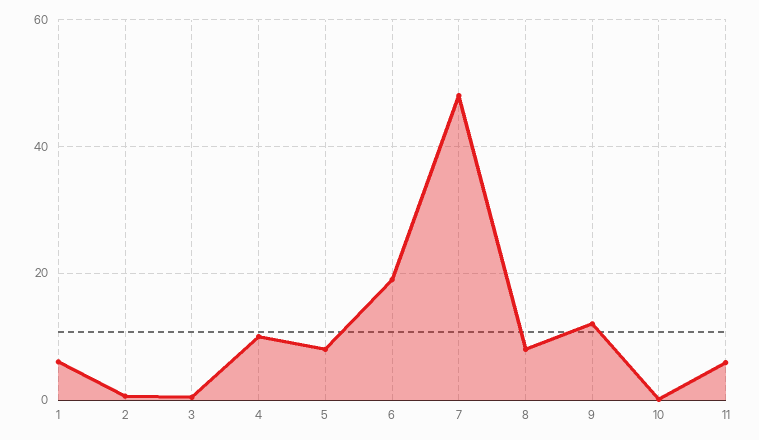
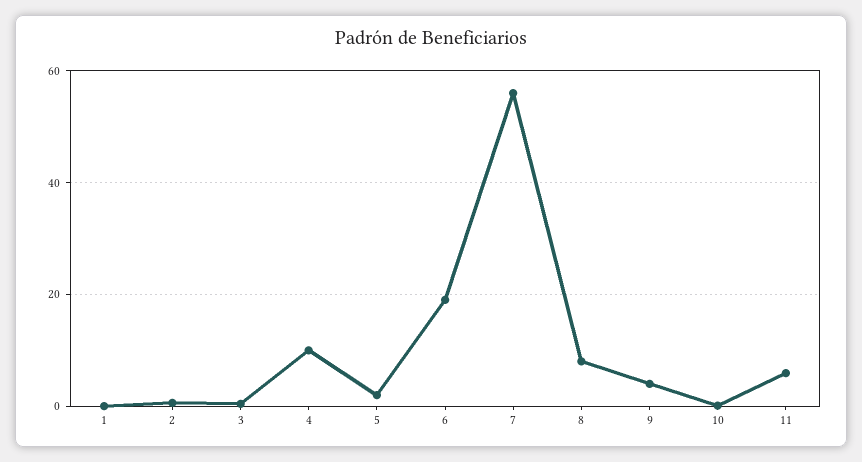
1: 6 -> 0
5: 8 -> 2
7: 48 -> 56
9: 12 -> 4

